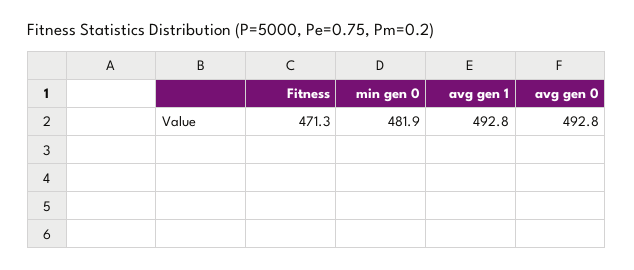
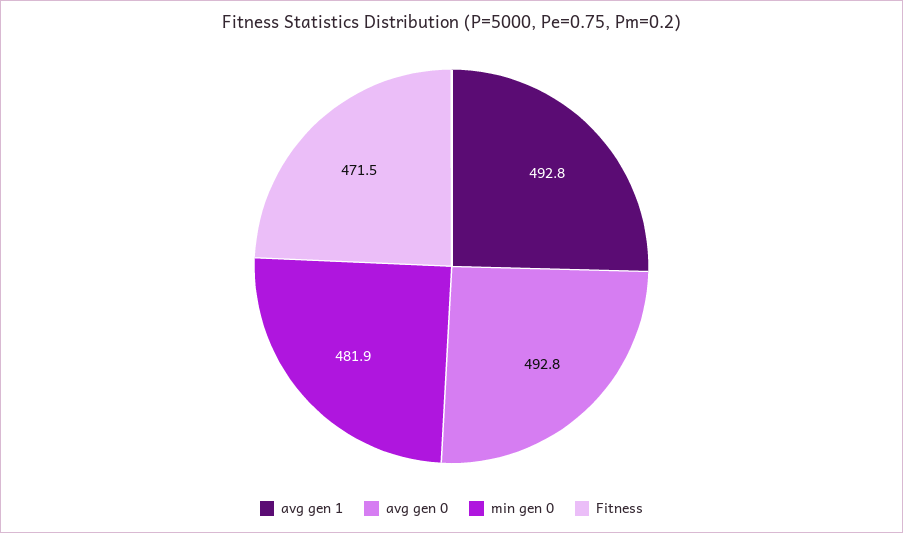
Fitness: 471.3 -> 471.5

